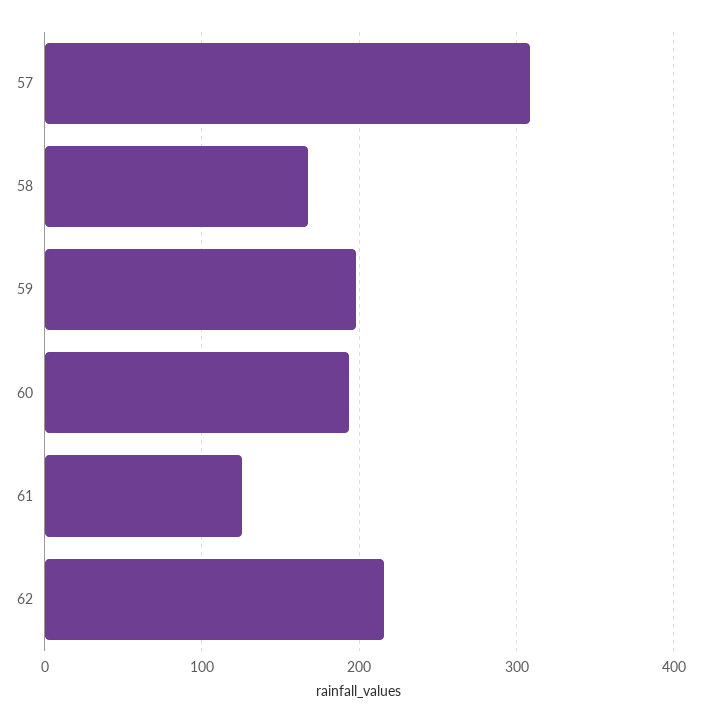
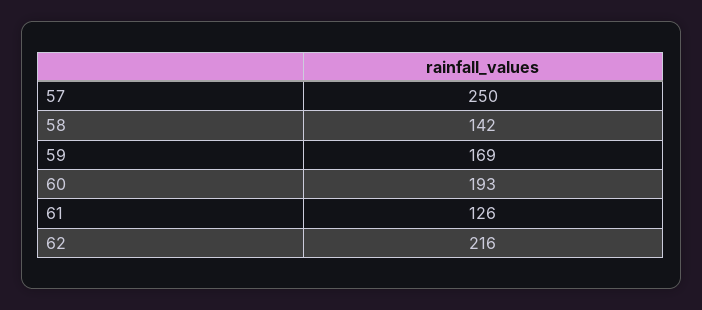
57: 310 -> 250
58: 170 -> 142
59: 200 -> 169

